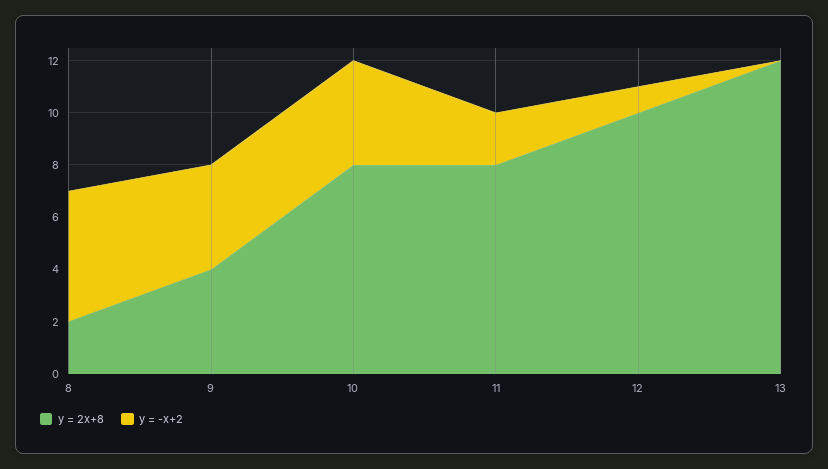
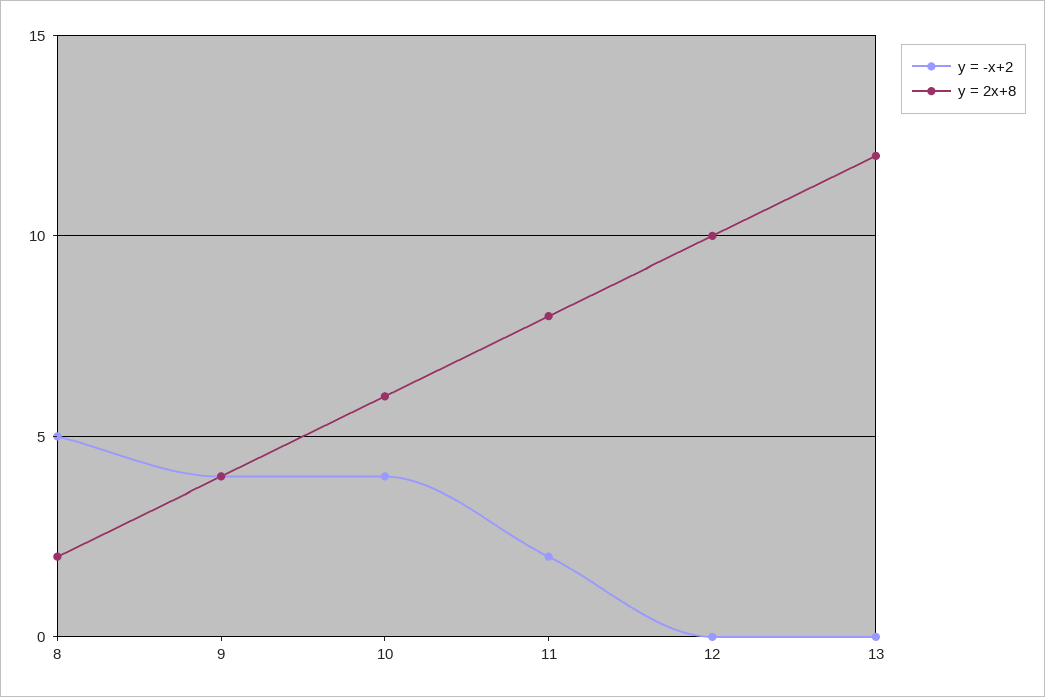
y = 2x+8, 10: 8 -> 6
y = -x+2, 12: 1 -> 0

